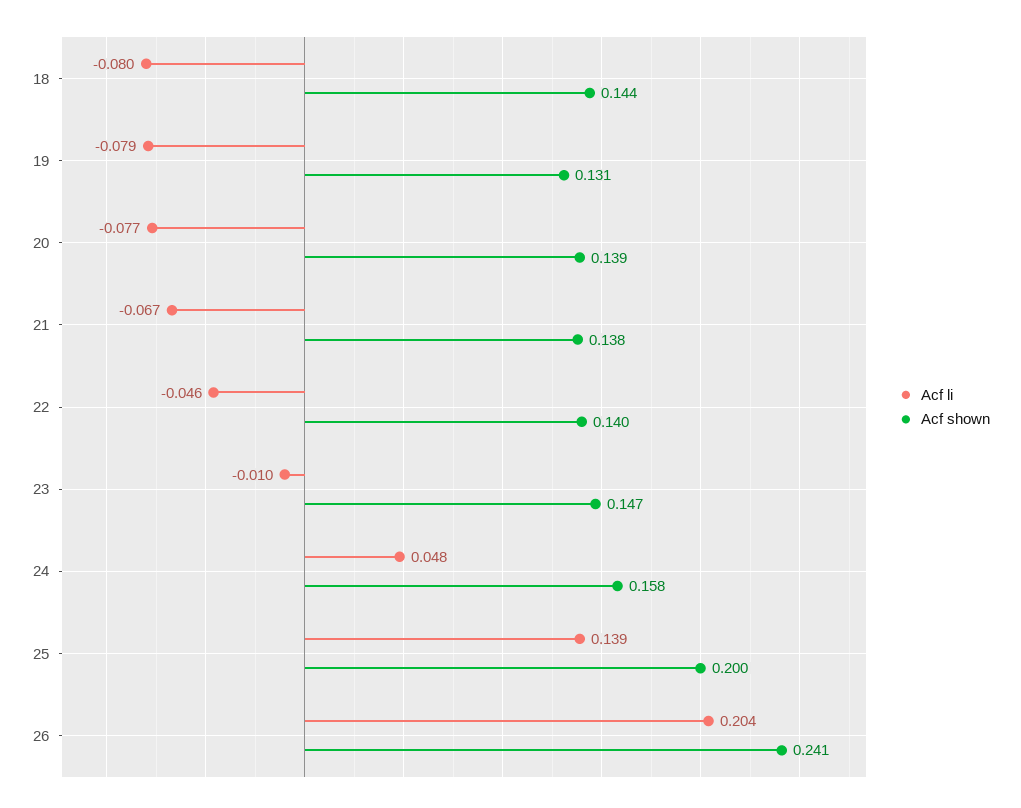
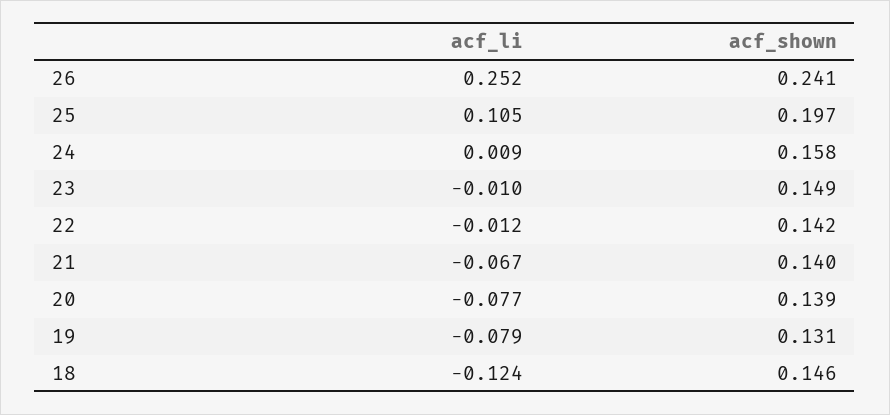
Acf li, 18: -0.08 -> -0.124
Acf shown, 18: 0.144 -> 0.146
Acf shown, 21: 0.138 -> 0.14
Acf li, 22: -0.046 -> -0.012
Acf shown, 22: 0.14 -> 0.142
Acf shown, 23: 0.147 -> 0.149
Acf li, 24: 0.048 -> 0.009
Acf li, 25: 0.139 -> 0.105
Acf shown, 25: 0.2 -> 0.197
Acf li, 26: 0.204 -> 0.252

